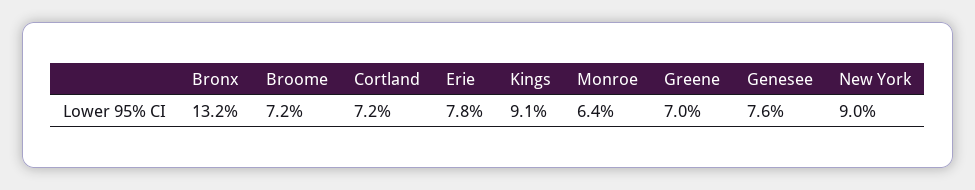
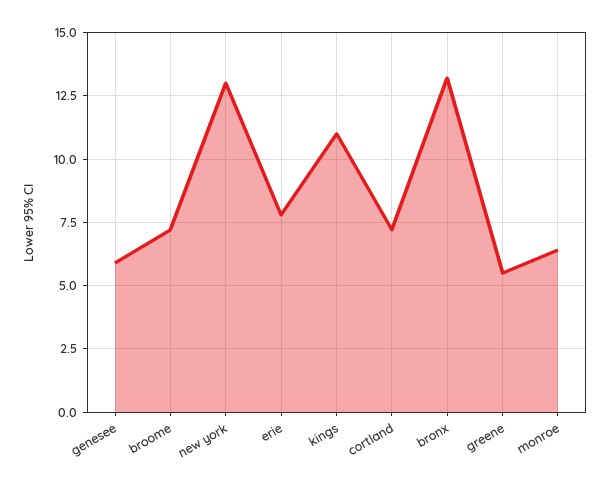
Kings: 9.1 -> 11
Greene: 7 -> 5.5
Genesee: 7.6 -> 6
New York: 9 -> 13

